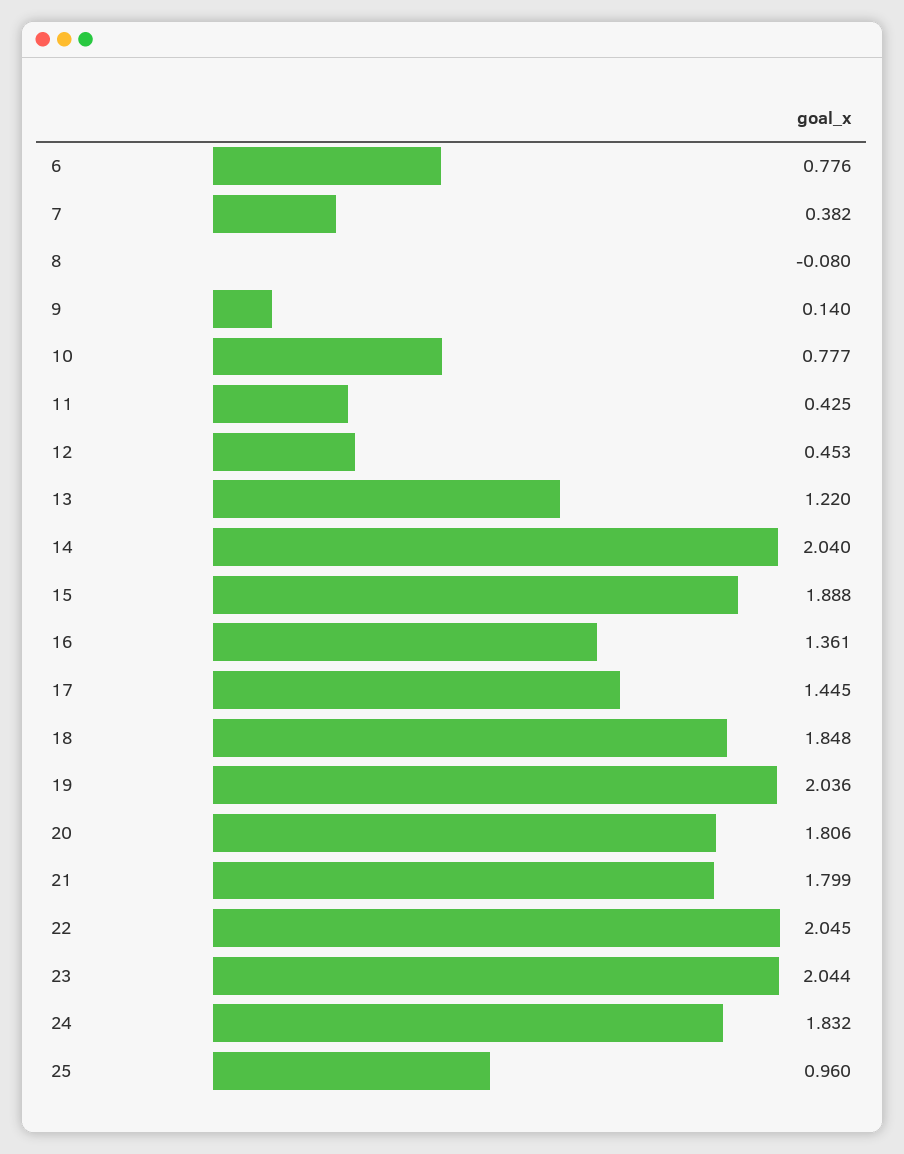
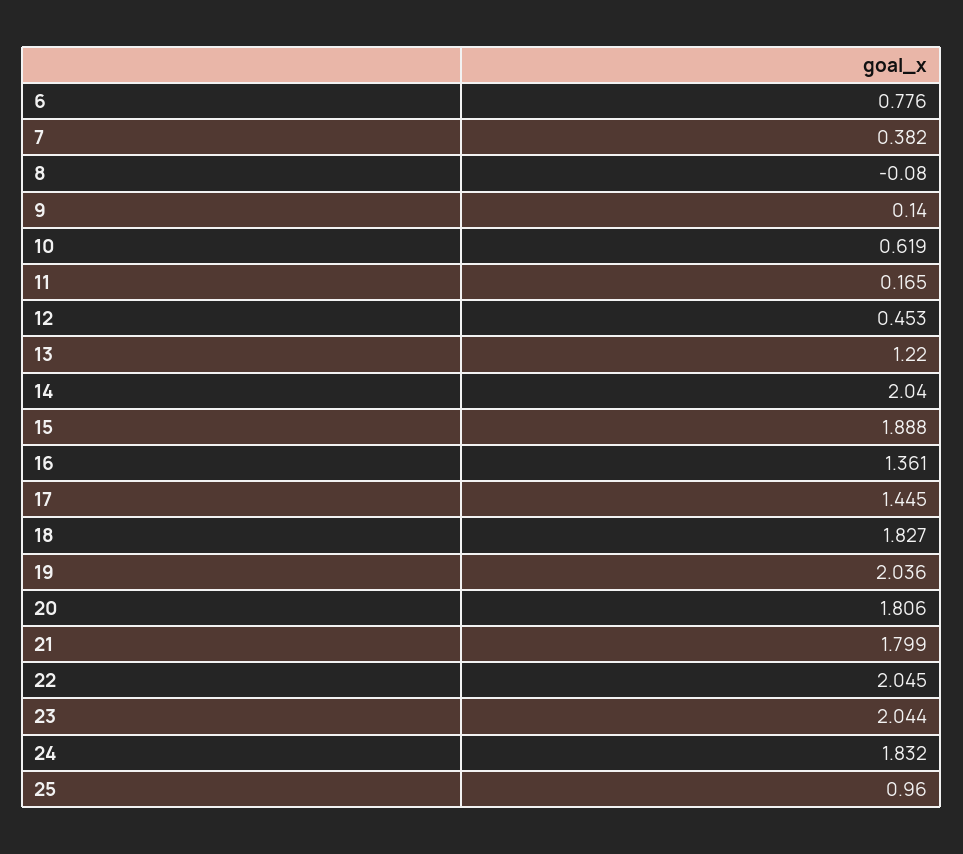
10: 0.777 -> 0.619
11: 0.425 -> 0.165
18: 1.848 -> 1.827

